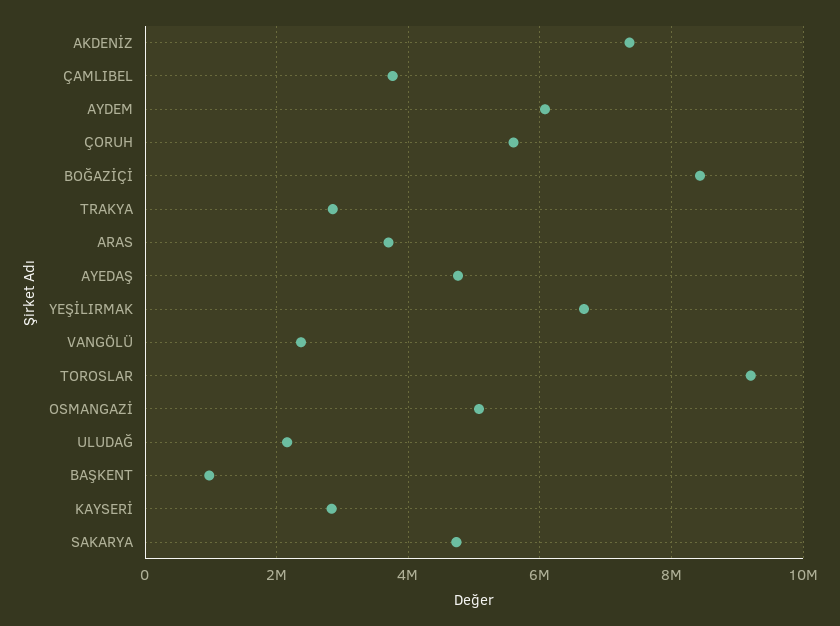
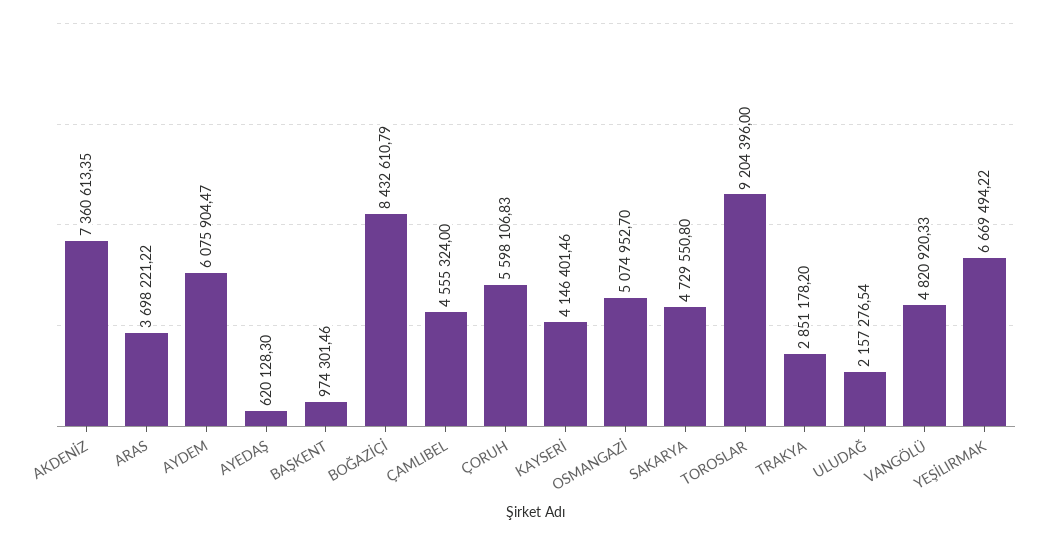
ÇAMLIBEL: 3800000 -> 4555324
AYEDAŞ: 4800000 -> 620128.3
VANGÖLÜ: 2400000 -> 4820920.33
KAYSERİ: 2800000 -> 4146401.46

